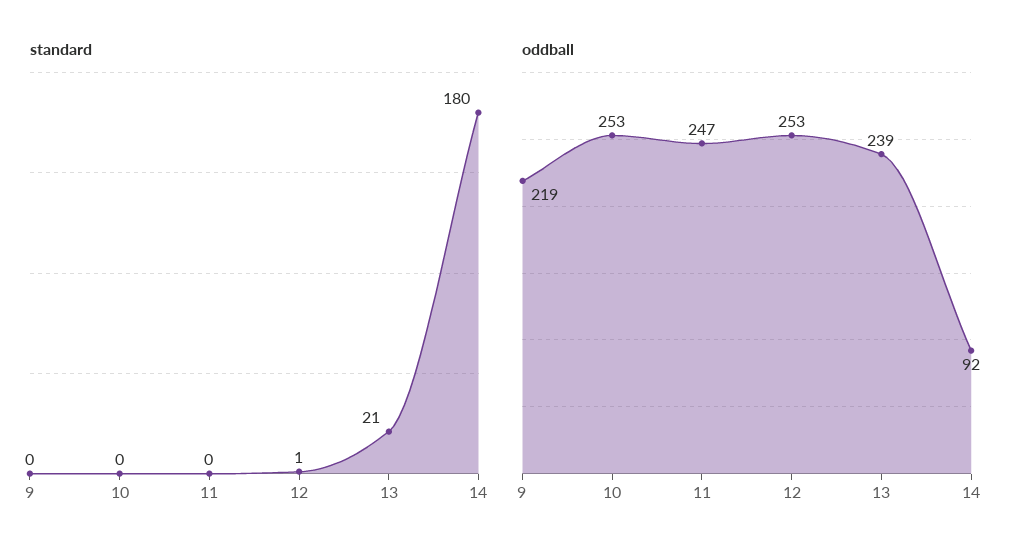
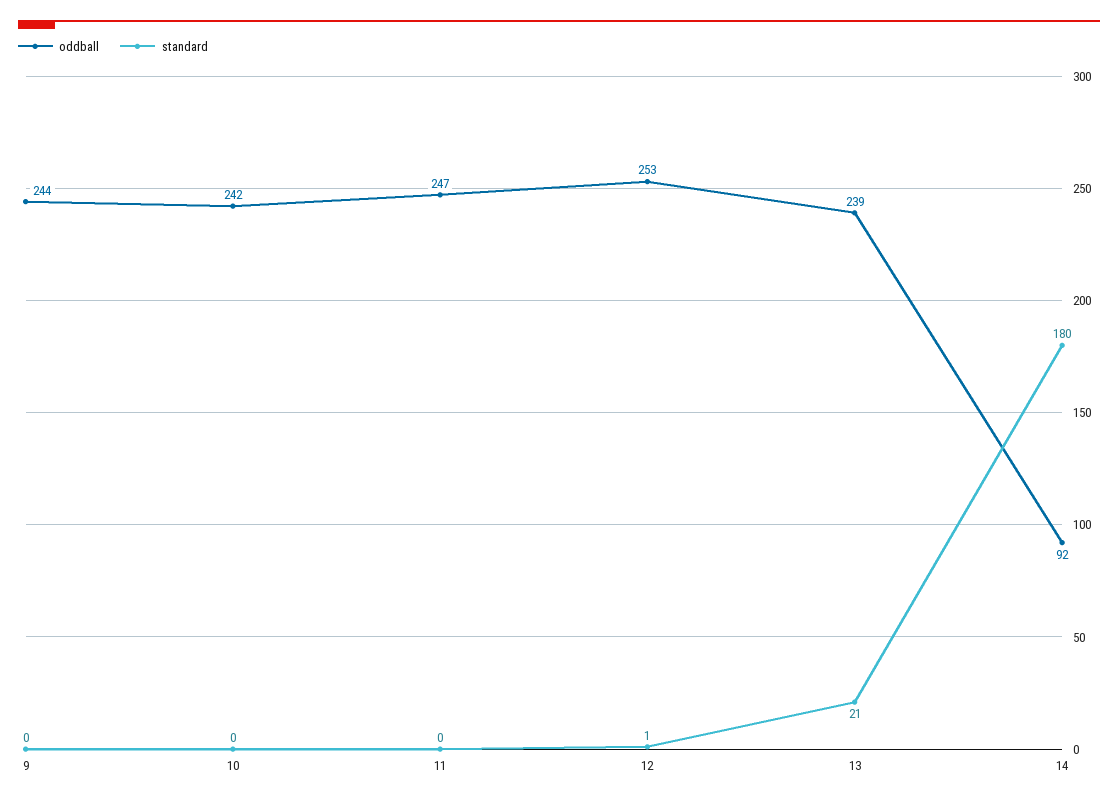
oddball, 9: 219 -> 244
oddball, 10: 253 -> 242

